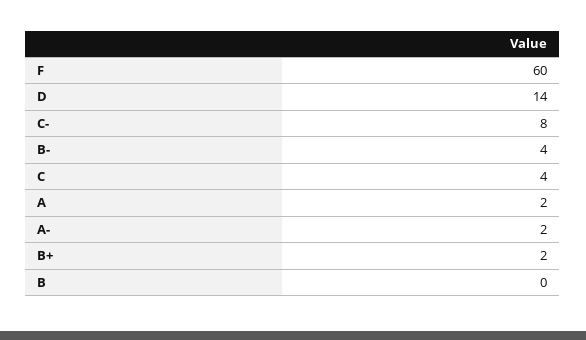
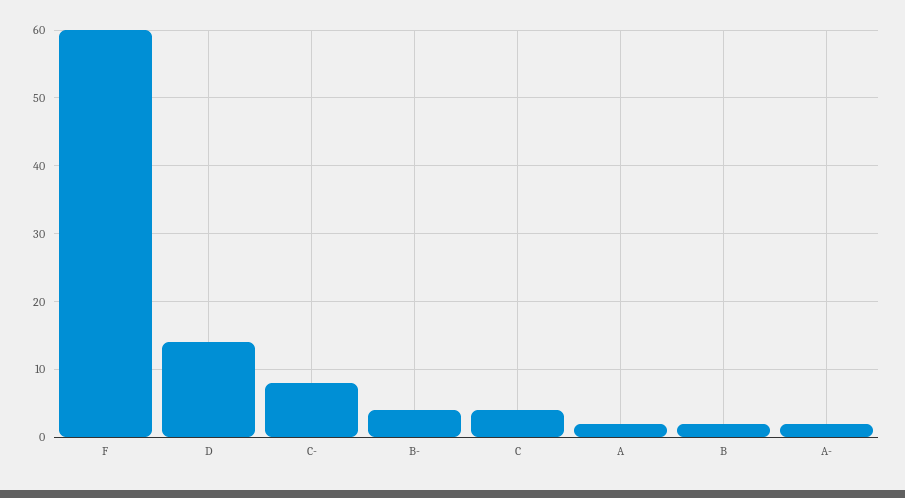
B+: 2 -> none
B: 0 -> 2

